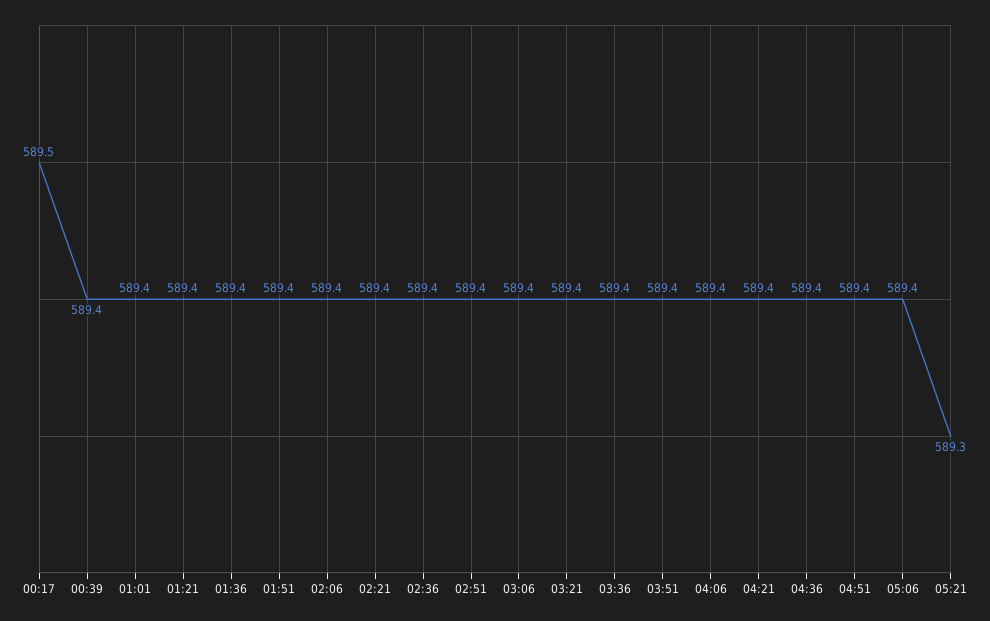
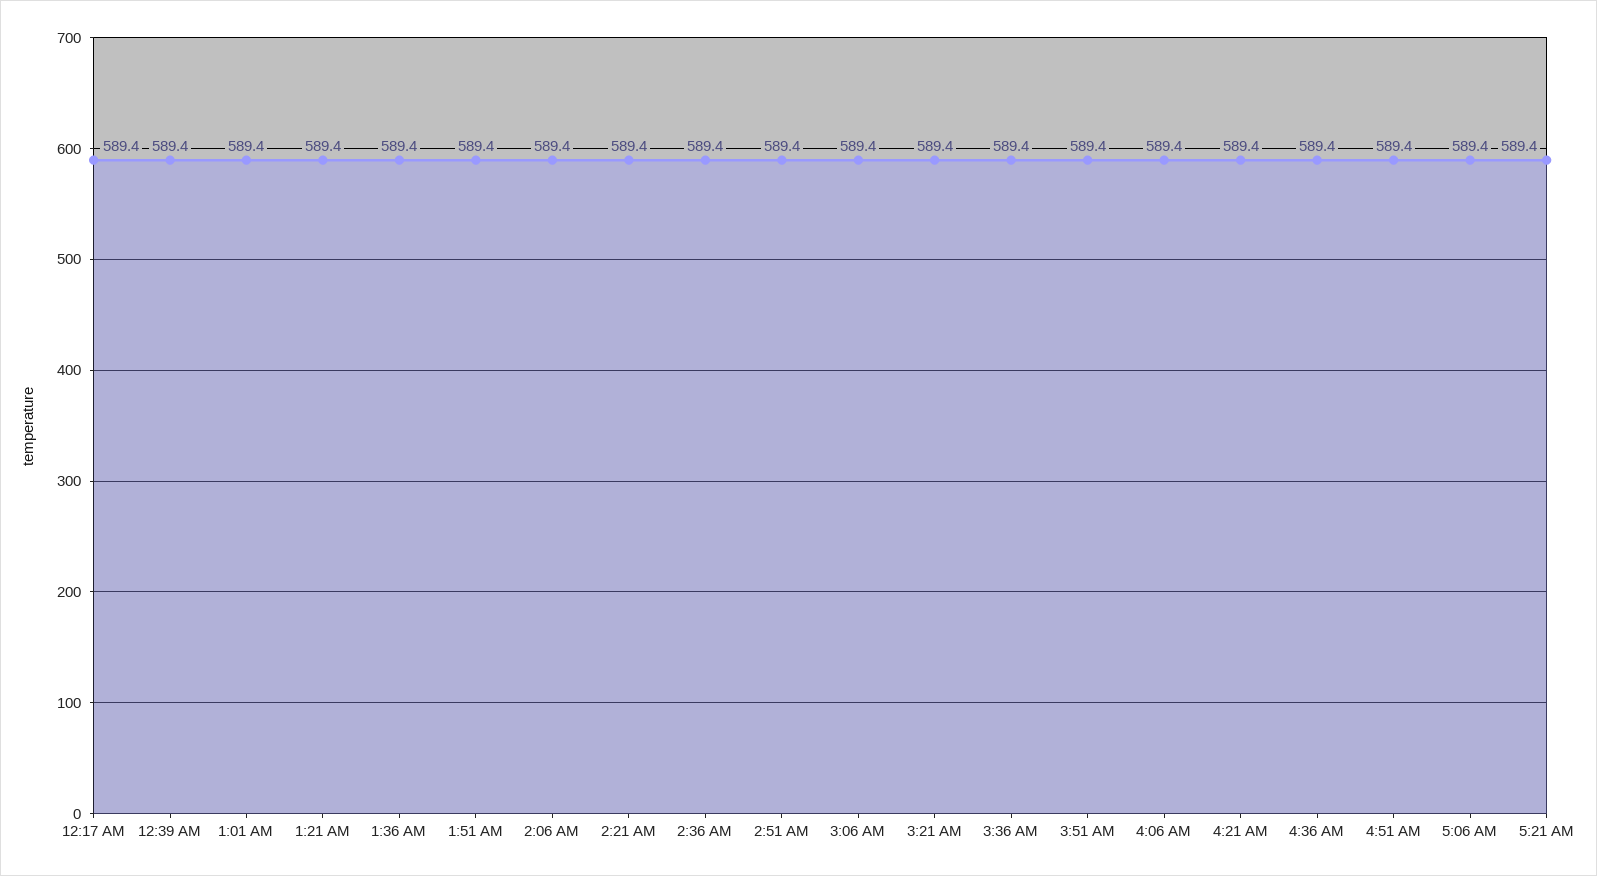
00:17: 589.5 -> 589.4
05:21: 589.3 -> 589.4

